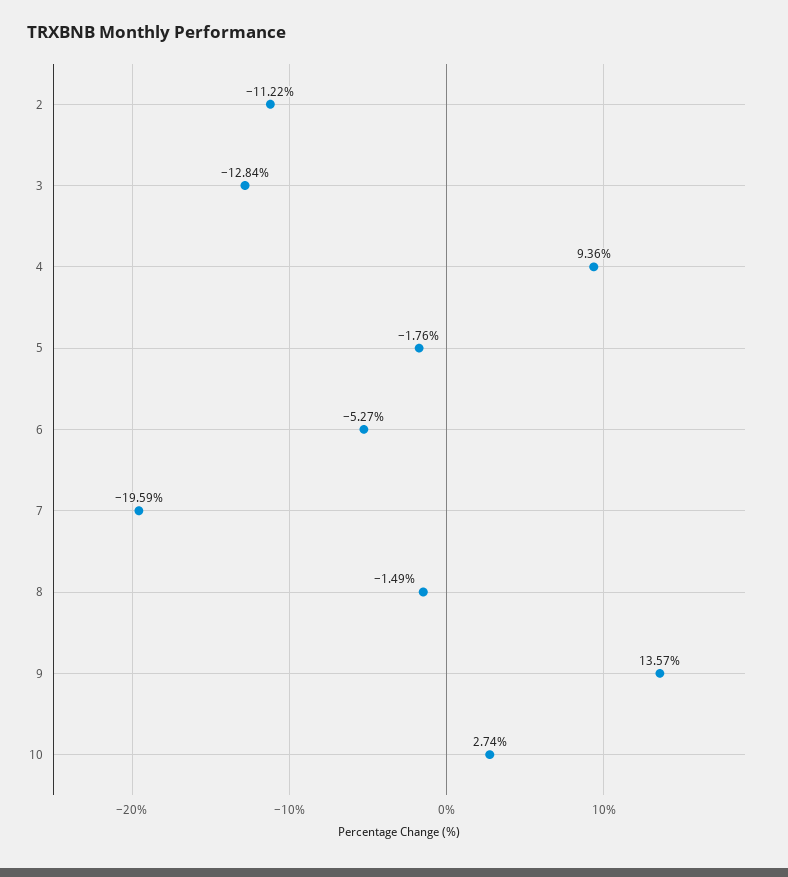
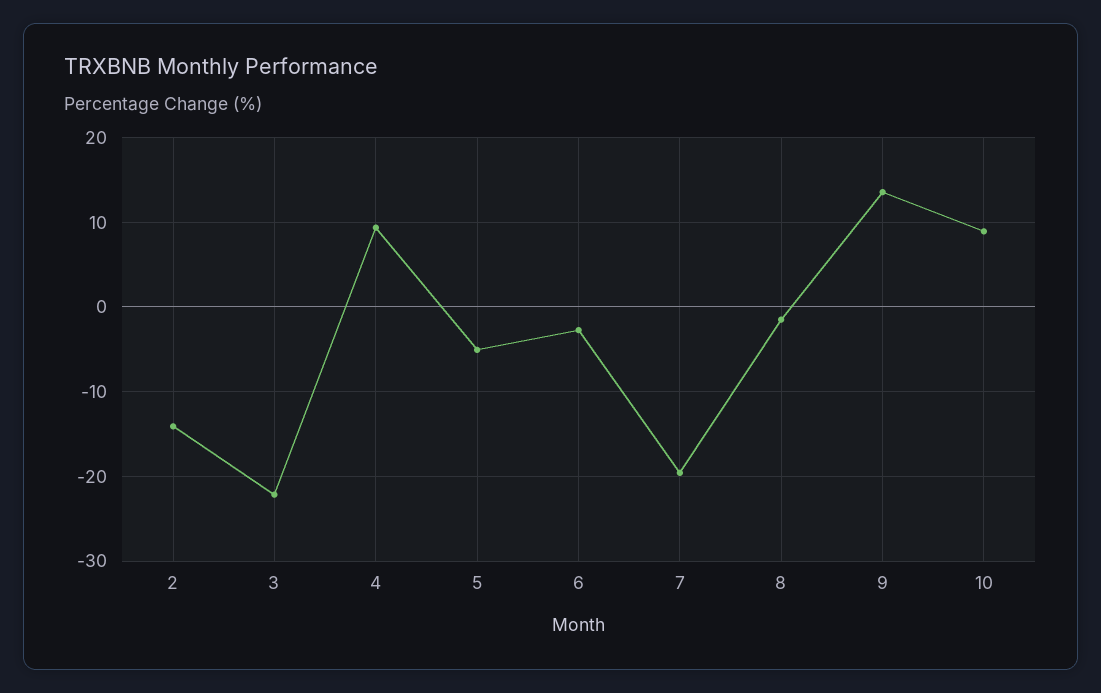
2: -11.22 -> -14
3: -12.84 -> -22
5: -1.76 -> -5
6: -5.27 -> -3
10: 2.74 -> 9

